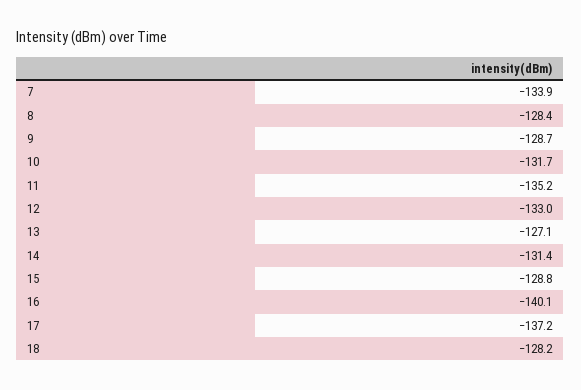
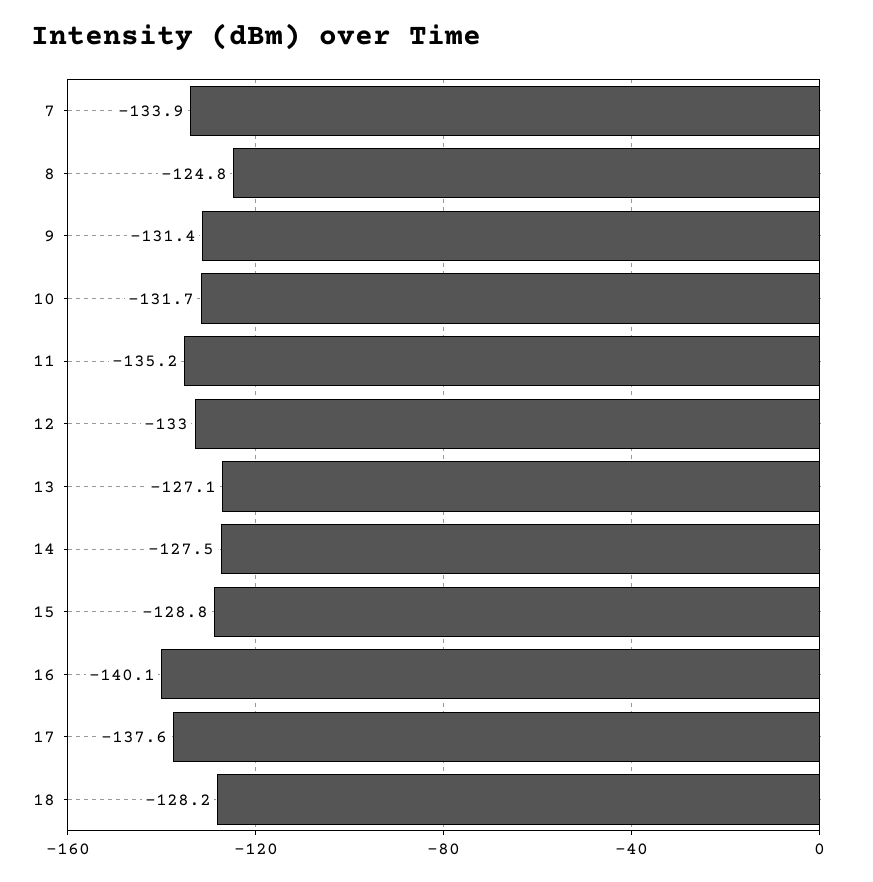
8: -128.4 -> -124.8
9: -128.7 -> -131.4
14: -131.4 -> -127.5
17: -137.2 -> -137.6

